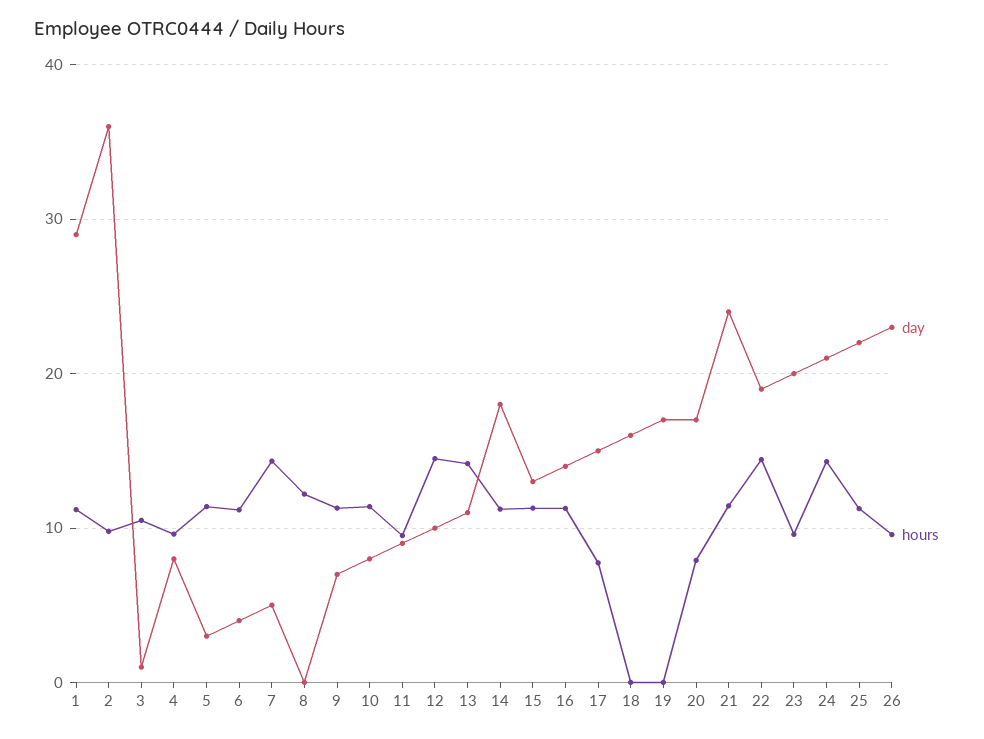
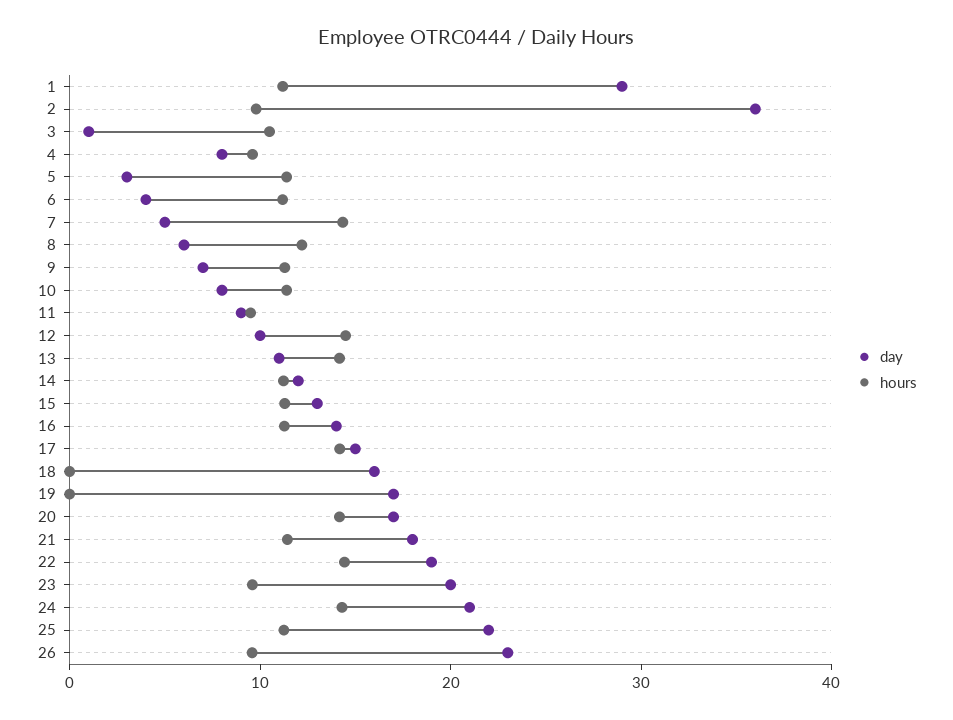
day, 8: 0 -> 6
day, 14: 18 -> 12
hours, 17: 8 -> 14
hours, 20: 8 -> 14
day, 21: 24 -> 18

